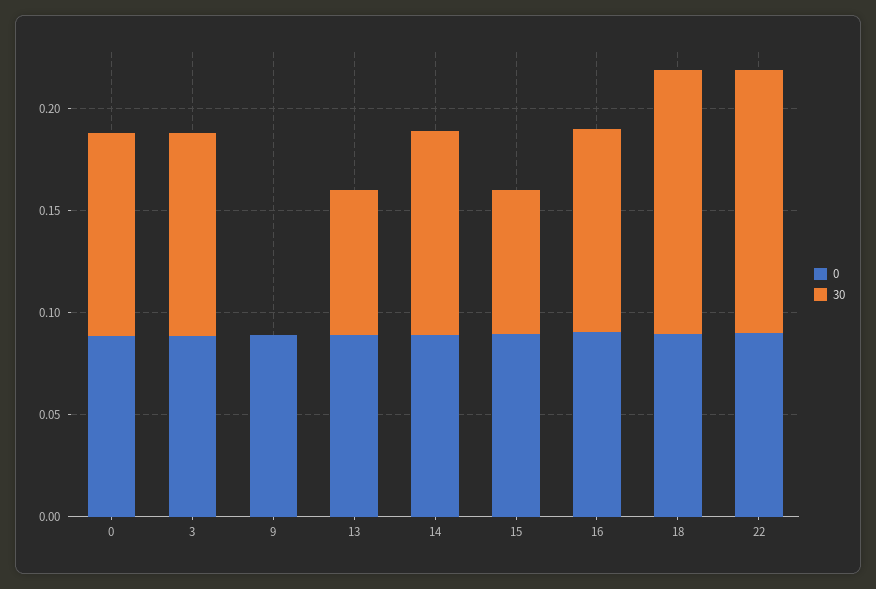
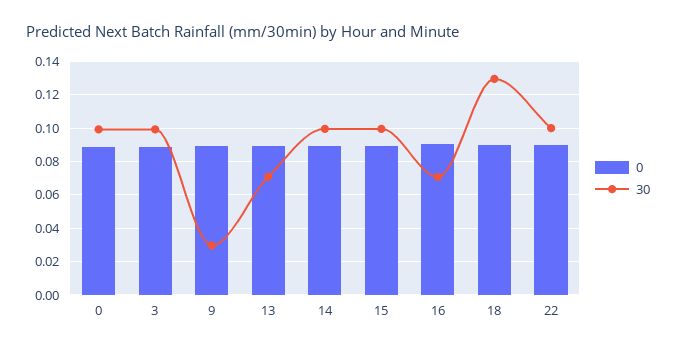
30, 9: 0 -> 0.03
30, 15: 0.07 -> 0.1
30, 16: 0.1 -> 0.07
30, 22: 0.13 -> 0.1

